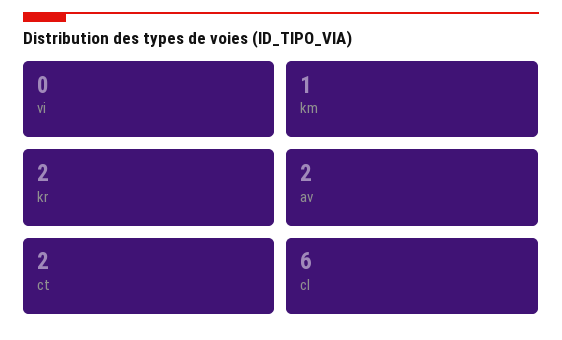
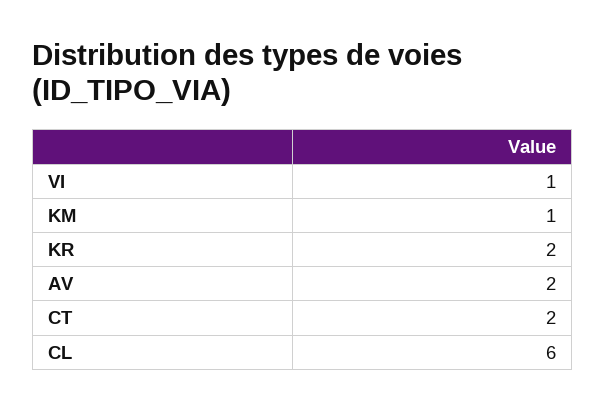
vi: 0 -> 1

